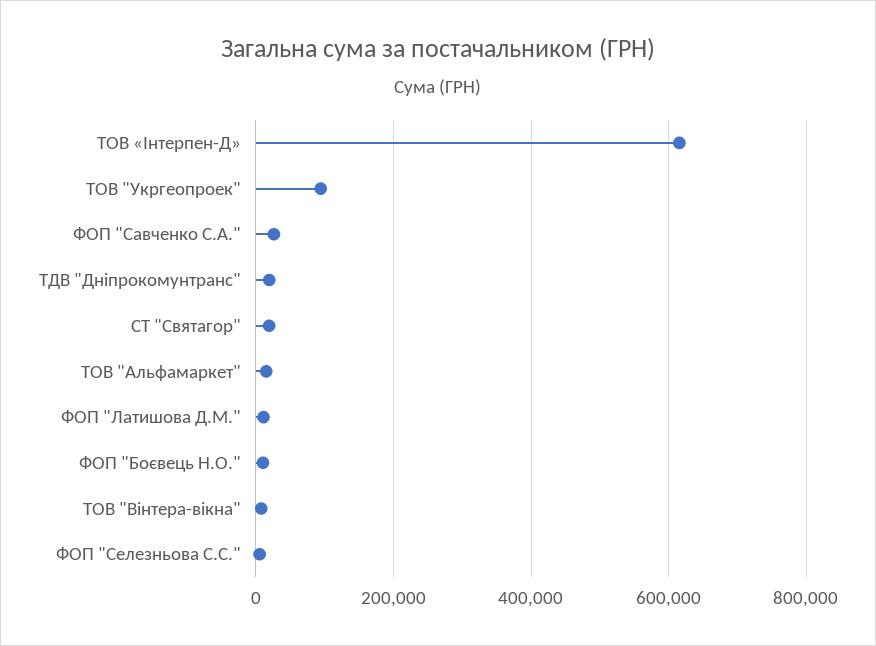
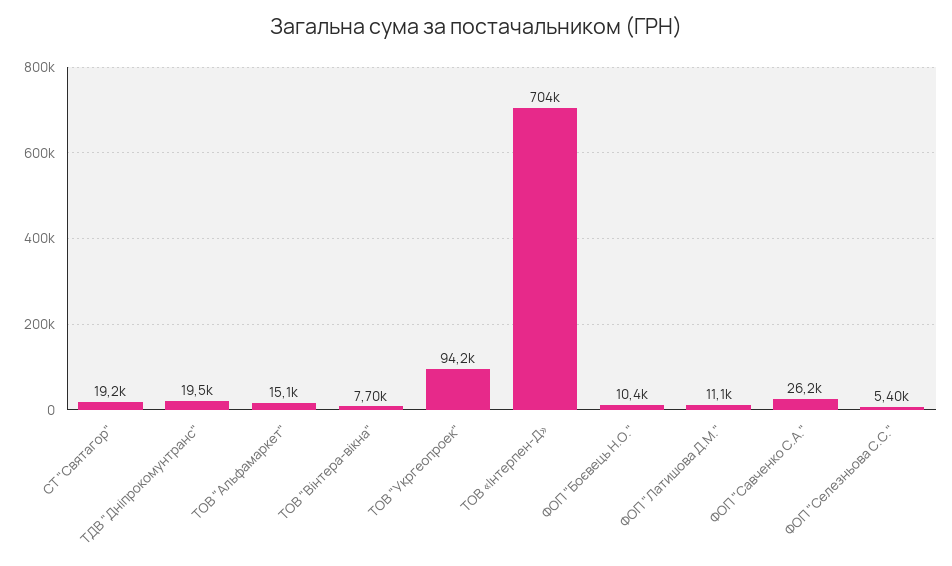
ТОВ «Інтерпен-Д»: 620000 -> 704000

